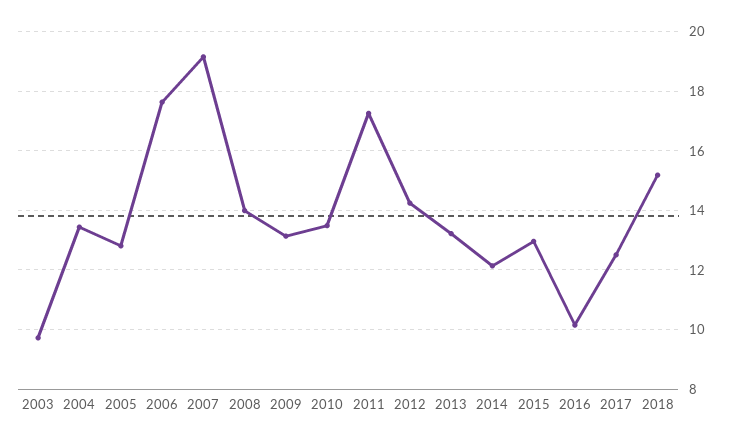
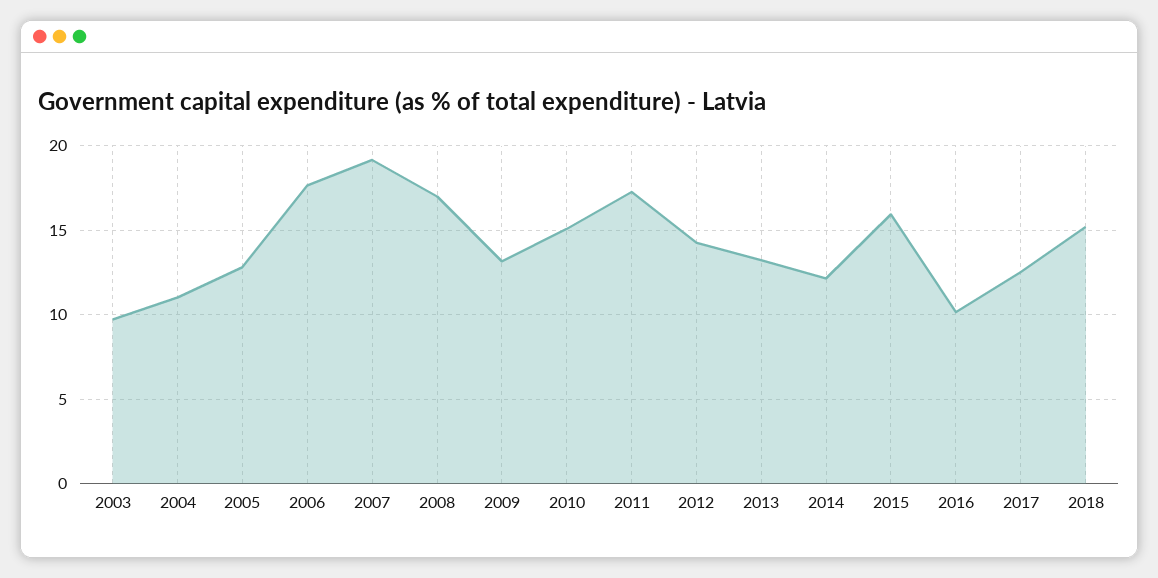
2004: 13.5 -> 11
2008: 14 -> 17
2010: 13.5 -> 15
2015: 13 -> 16

